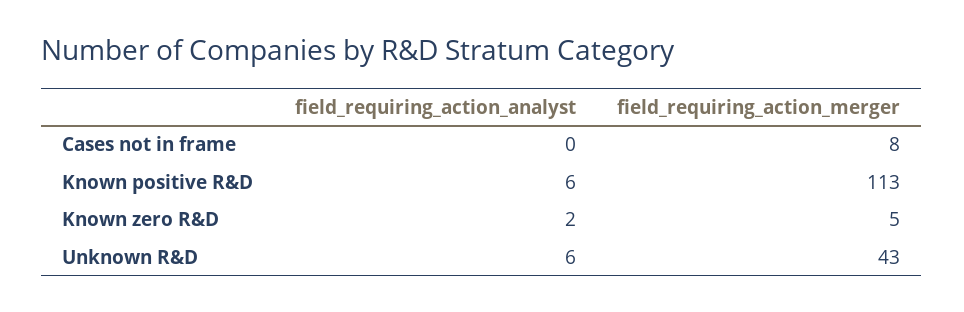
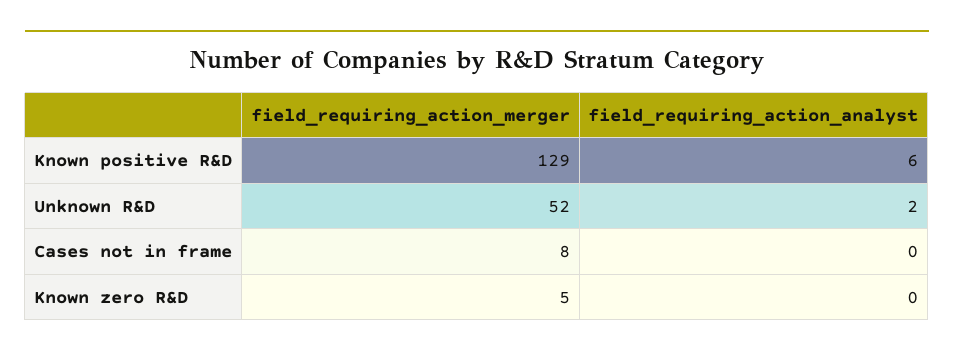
field_requiring_action_merger, Known positive R&D: 113 -> 129
field_requiring_action_analyst, Known zero R&D: 2 -> 0
field_requiring_action_analyst, Unknown R&D: 6 -> 2
field_requiring_action_merger, Unknown R&D: 43 -> 52

